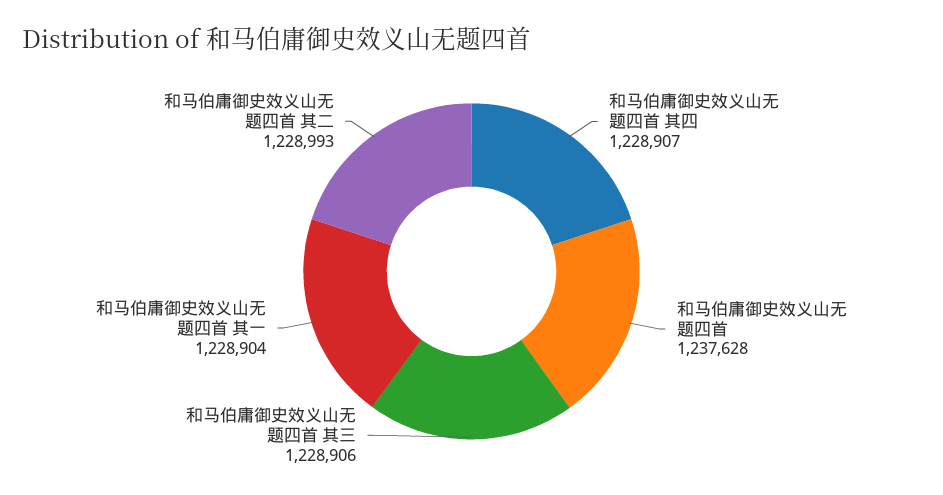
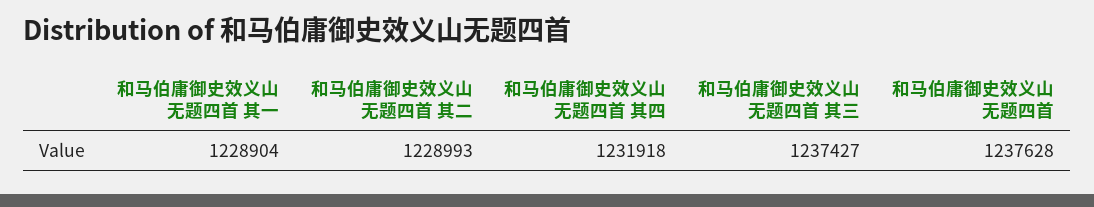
和马伯庸御史效义山无题四首 其四: 1228907 -> 1231918
和马伯庸御史效义山无题四首 其三: 1228906 -> 1237427

